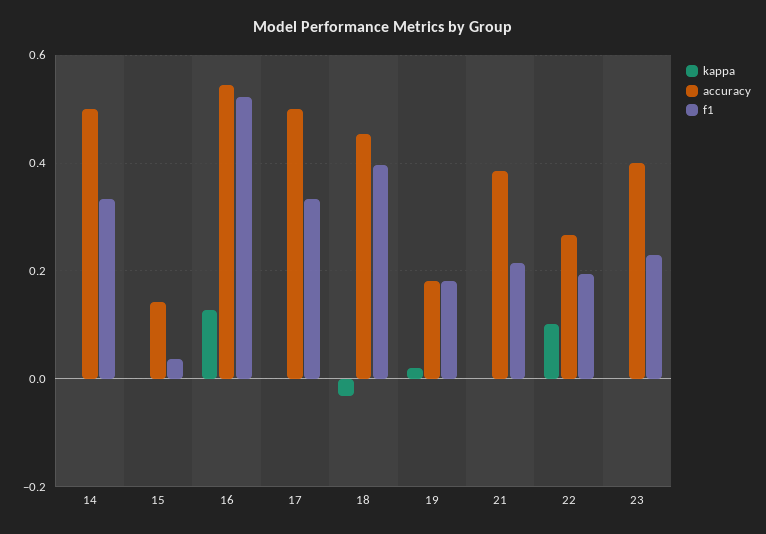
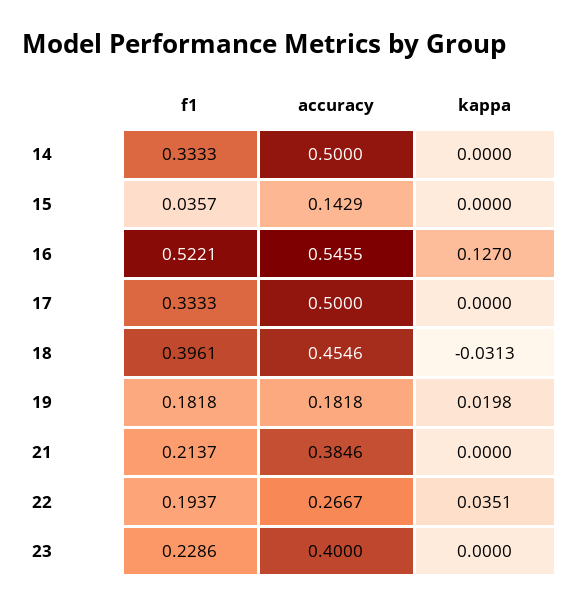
kappa, 22: 0.1 -> 0.0351

